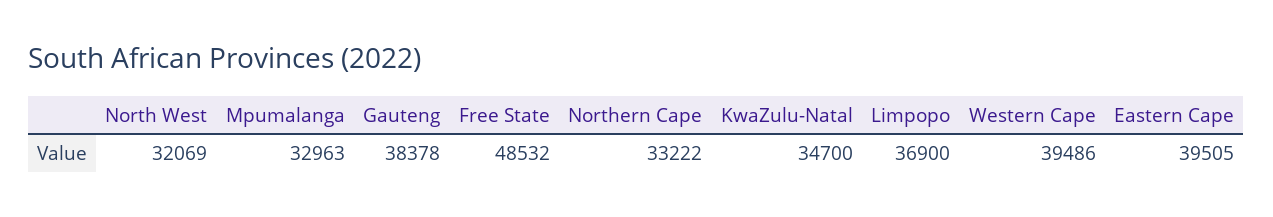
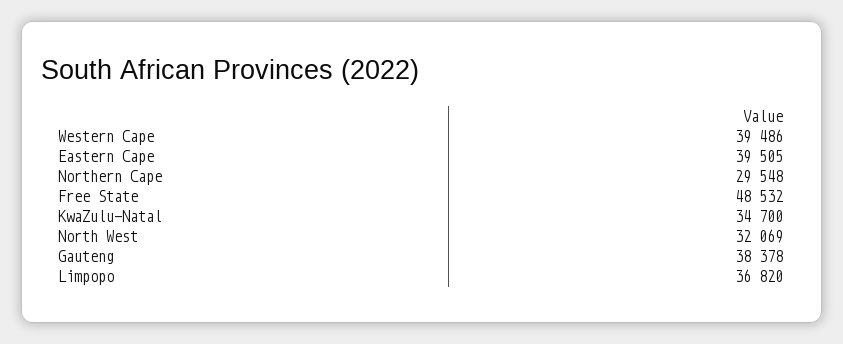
Mpumalanga: 32963 -> none
Northern Cape: 33222 -> 29548
Limpopo: 36900 -> 36820

